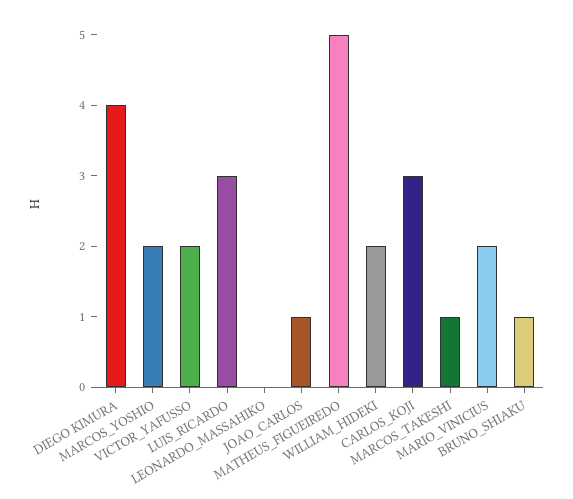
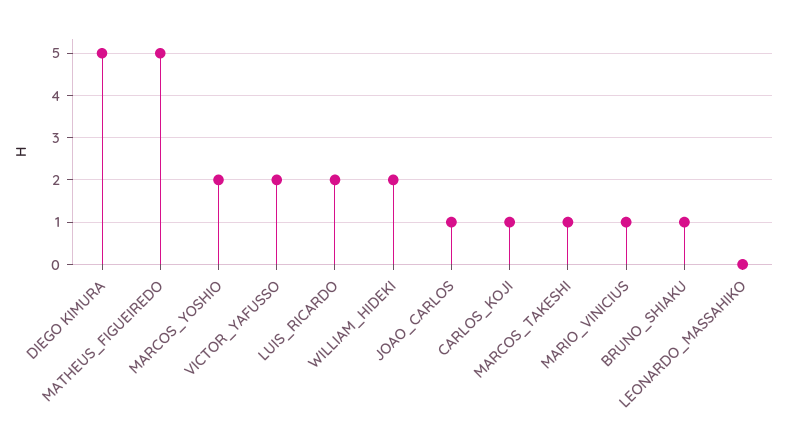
DIEGO KIMURA: 4 -> 5
LUIS_RICARDO: 3 -> 2
CARLOS_KOJI: 3 -> 1
MARIO_VINICIUS: 2 -> 1

